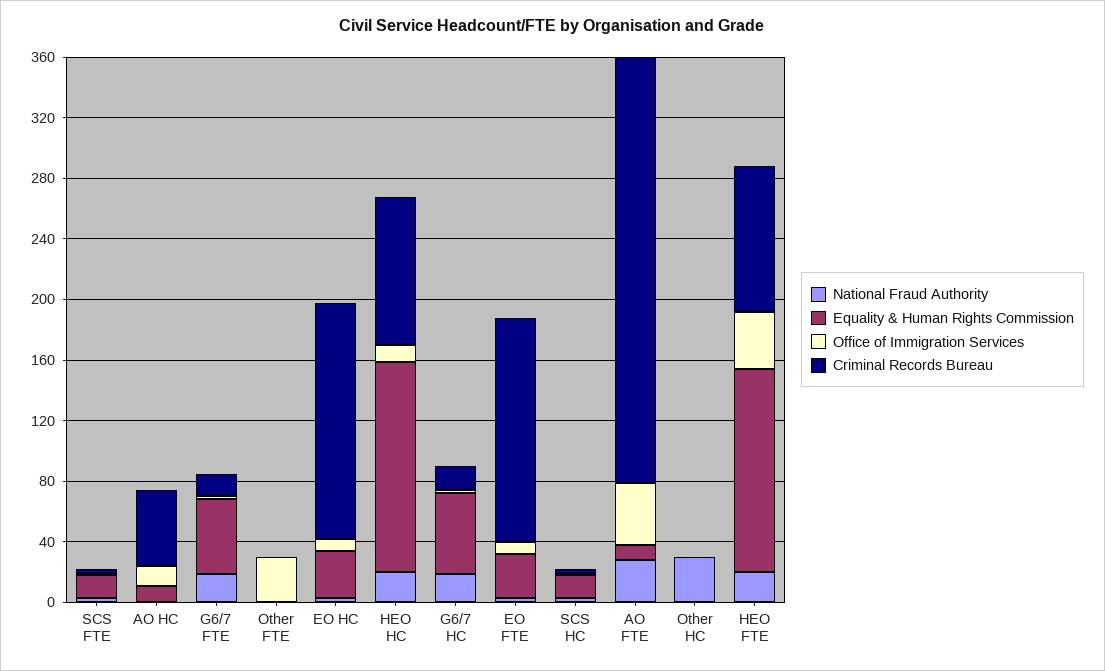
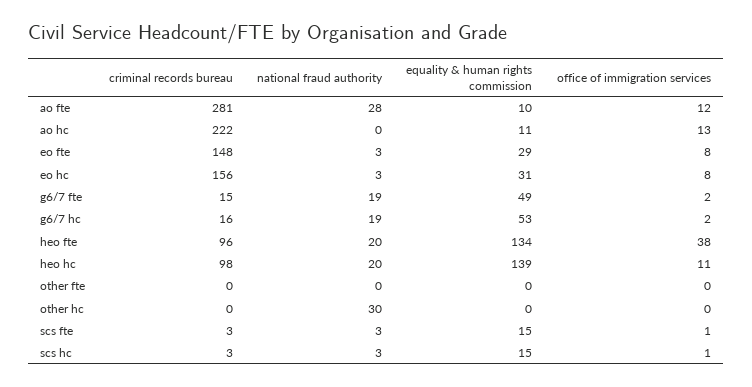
Criminal Records Bureau, AO HC: 50 -> 222
Office of Immigration Services, Other FTE: 30 -> 0
Office of Immigration Services, AO FTE: 40 -> 12

